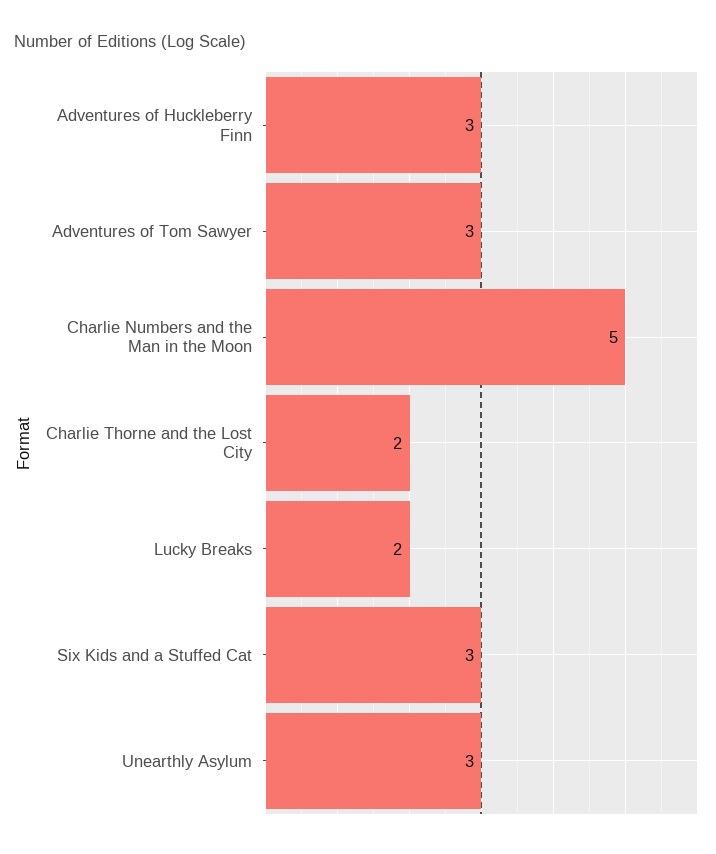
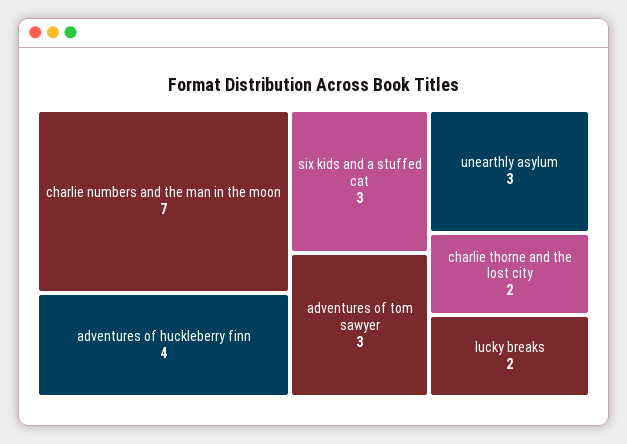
Adventures of Huckleberry Finn: 3 -> 4
Charlie Numbers and the Man in the Moon: 5 -> 7

